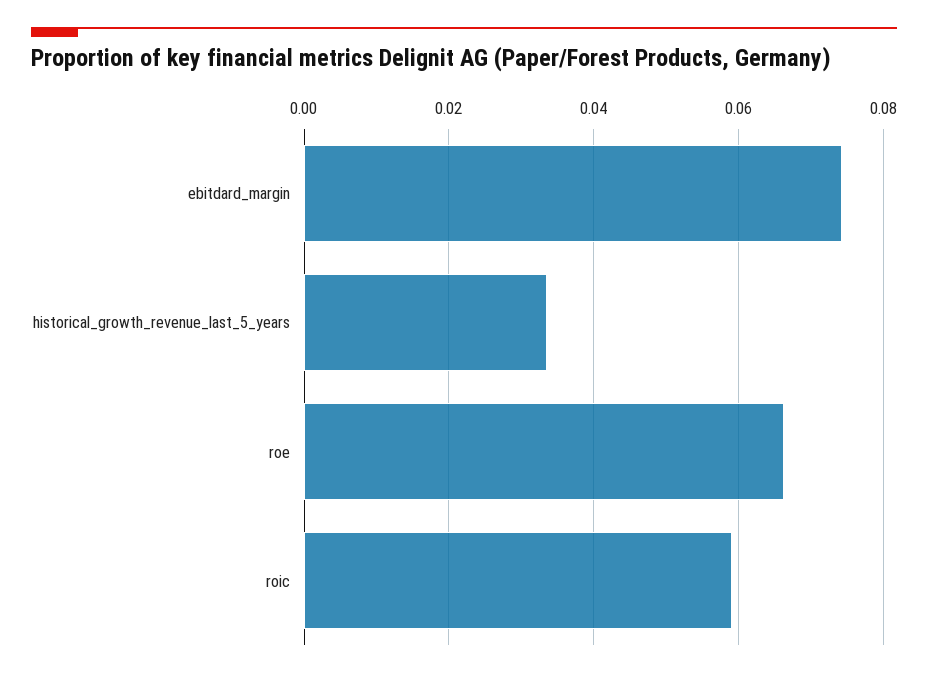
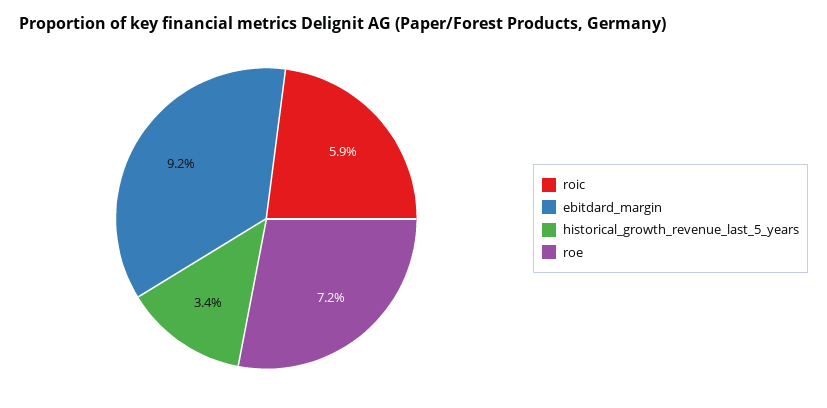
ebitdard_margin: 0.074 -> 0.092
roe: 0.066 -> 0.072

